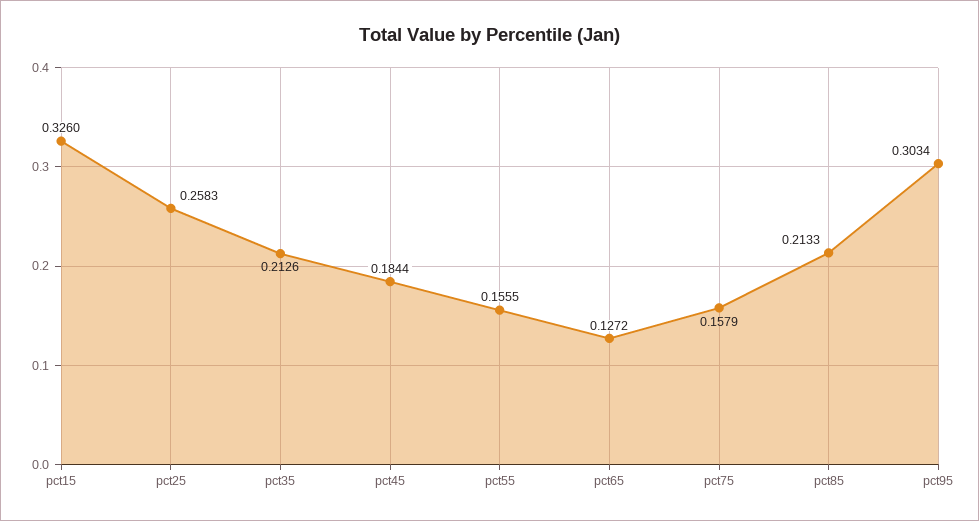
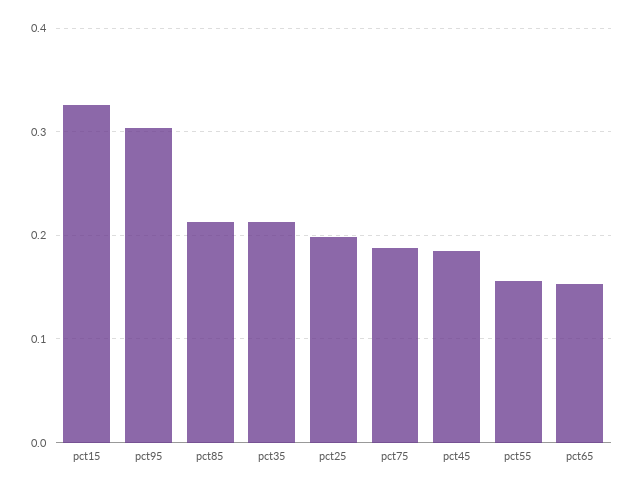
pct25: 0.2583 -> 0.2
pct65: 0.1272 -> 0.15
pct75: 0.1579 -> 0.19

